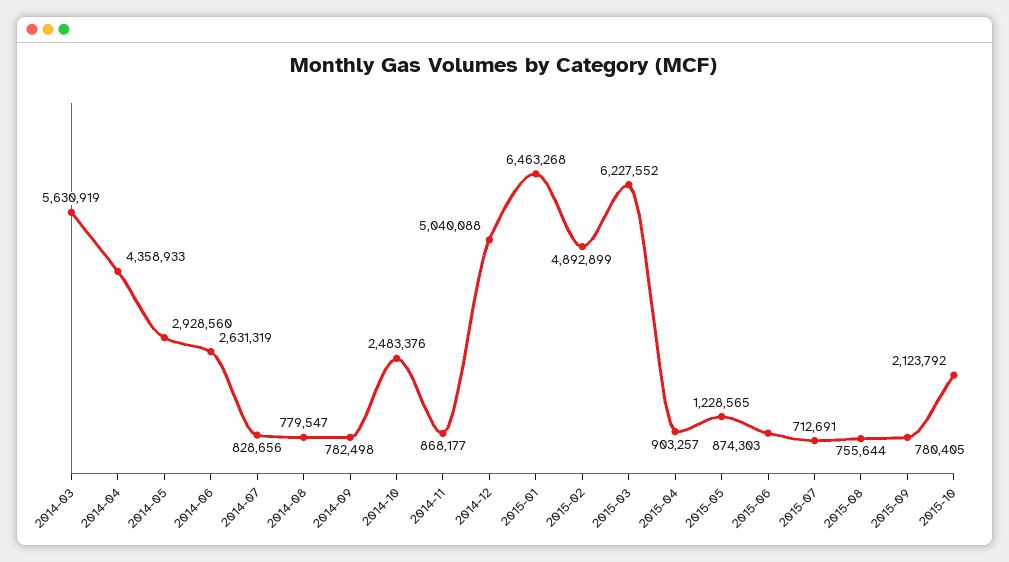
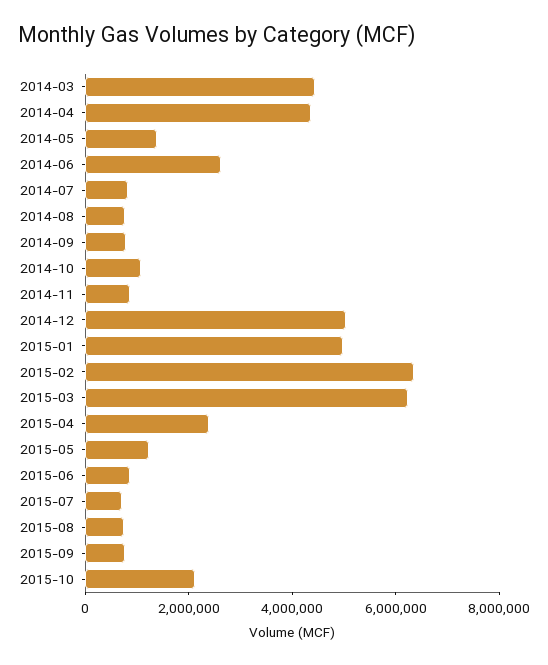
2014-03: 5630919 -> 4500000
2014-05: 2928560 -> 1500000
2014-10: 2483376 -> 1000000
2015-01: 6463268 -> 5000000
2015-02: 4892899 -> 6500000
2015-04: 903257 -> 2500000

